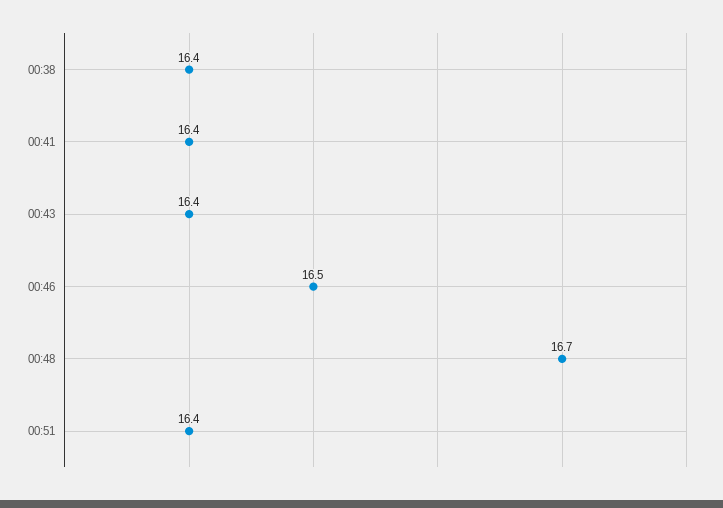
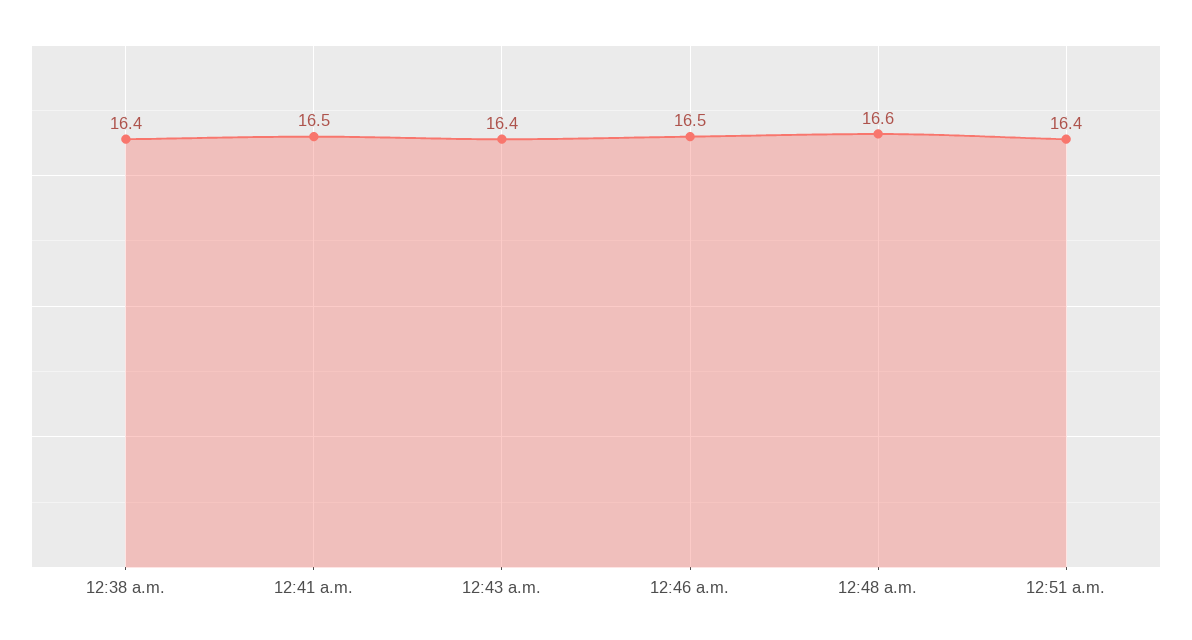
00:41: 16.4 -> 16.5
00:48: 16.7 -> 16.6

